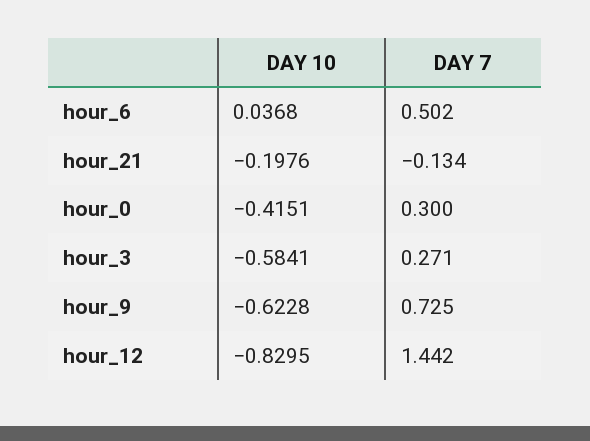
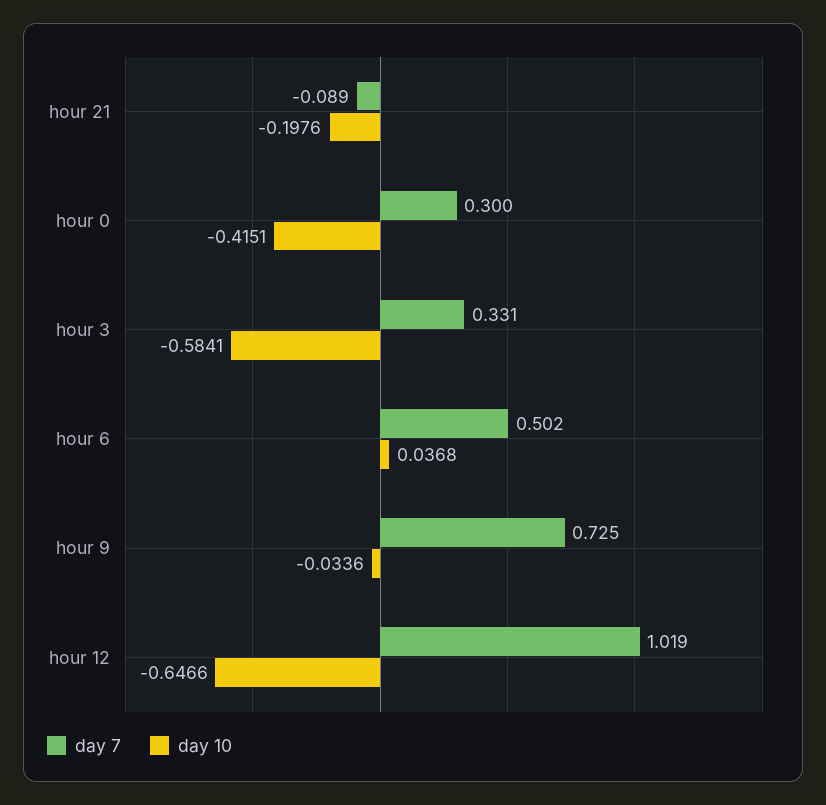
DAY 7, hour_21: -0.134 -> -0.089
DAY 7, hour_3: 0.271 -> 0.331
DAY 10, hour_9: -0.6228 -> -0.0336
DAY 10, hour_12: -0.8295 -> -0.6466
DAY 7, hour_12: 1.442 -> 1.019

